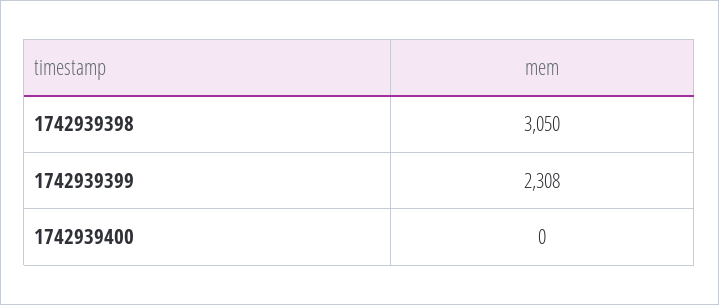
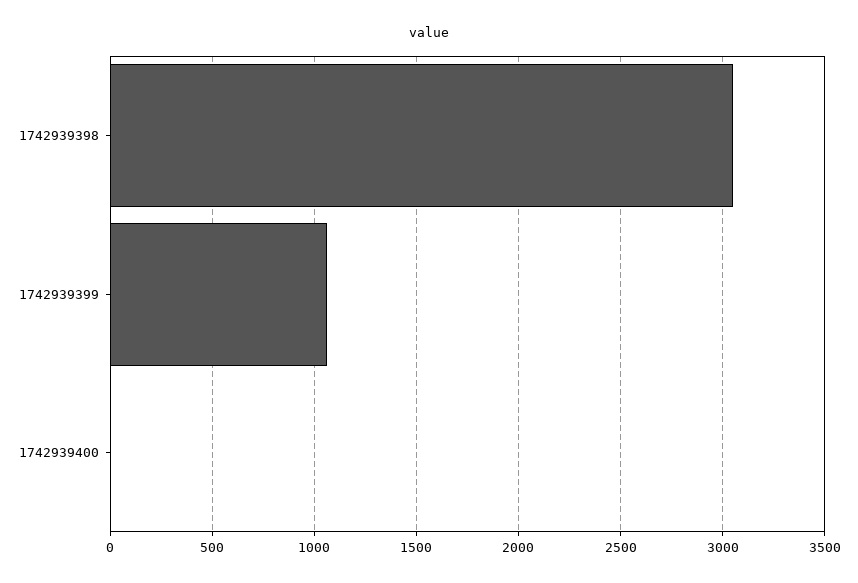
1742939399: 2308 -> 1050

